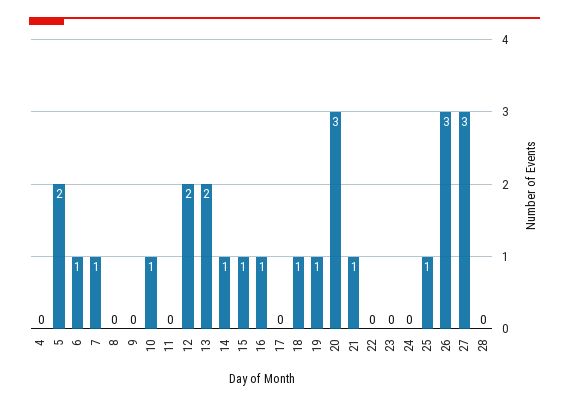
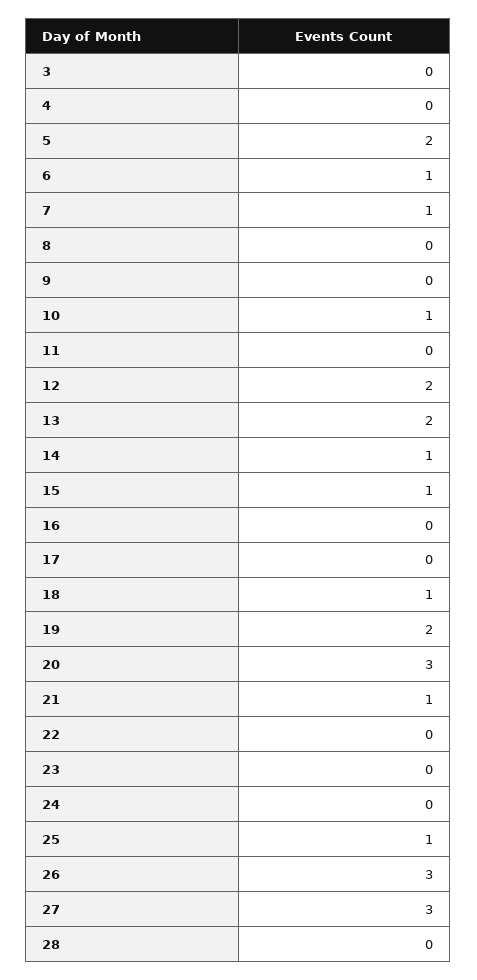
16: 1 -> 0
19: 1 -> 2
3: none -> 0

